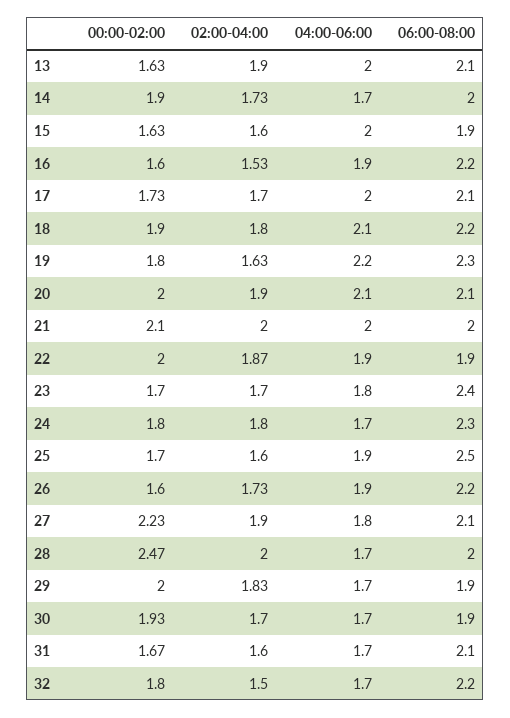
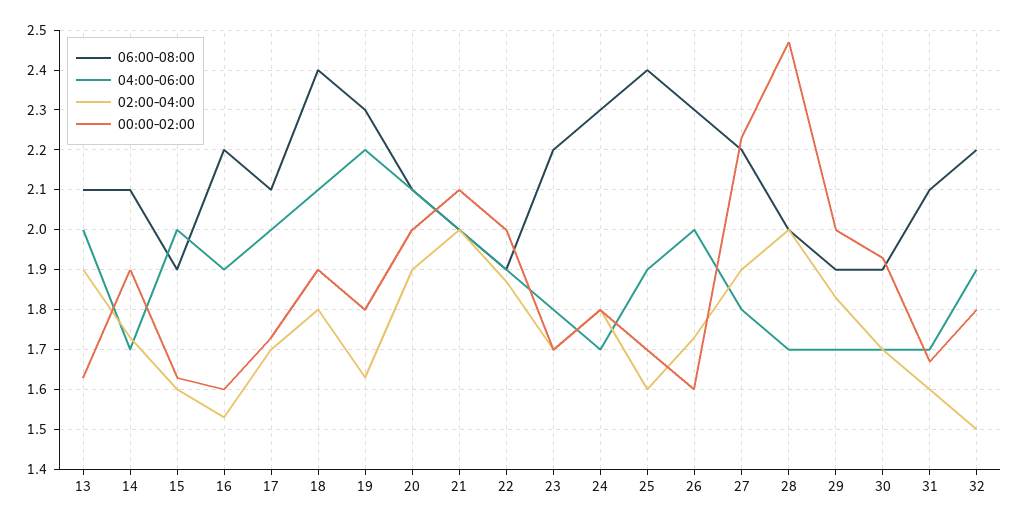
06:00-08:00, 14: 2 -> 2.1
06:00-08:00, 18: 2.2 -> 2.4
06:00-08:00, 23: 2.4 -> 2.2
06:00-08:00, 25: 2.5 -> 2.4
04:00-06:00, 26: 1.9 -> 2
06:00-08:00, 26: 2.2 -> 2.3
06:00-08:00, 27: 2.1 -> 2.2
04:00-06:00, 32: 1.7 -> 1.9

